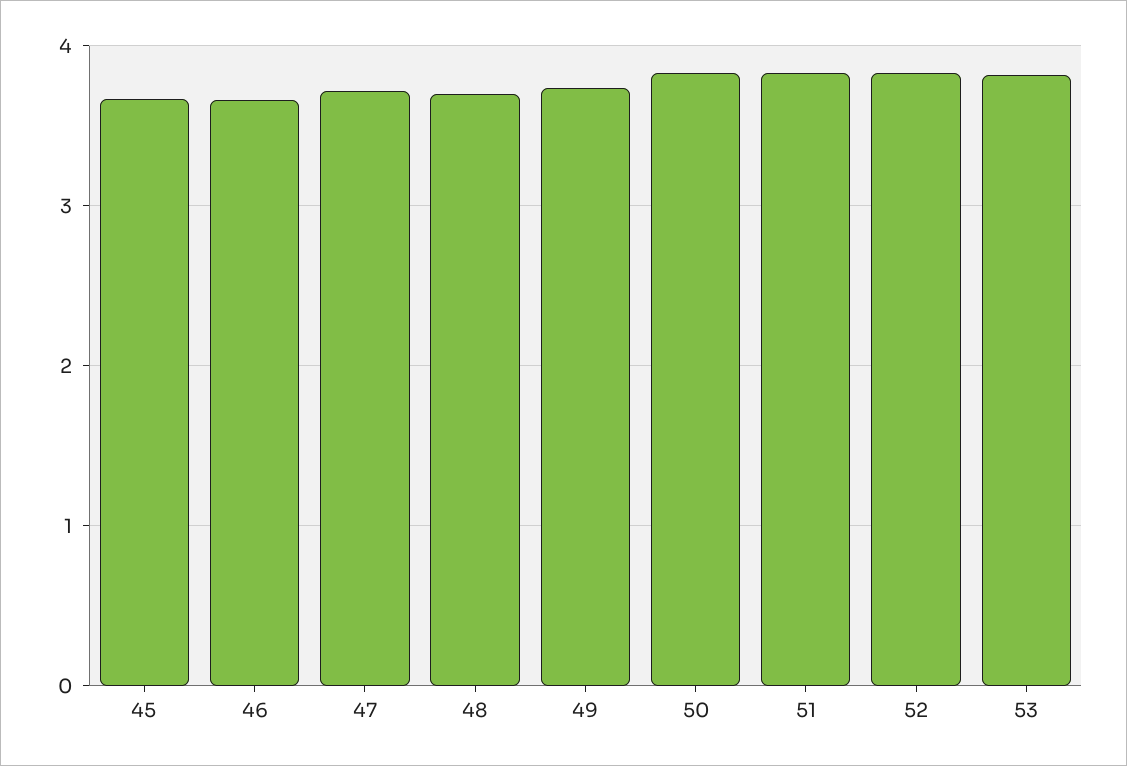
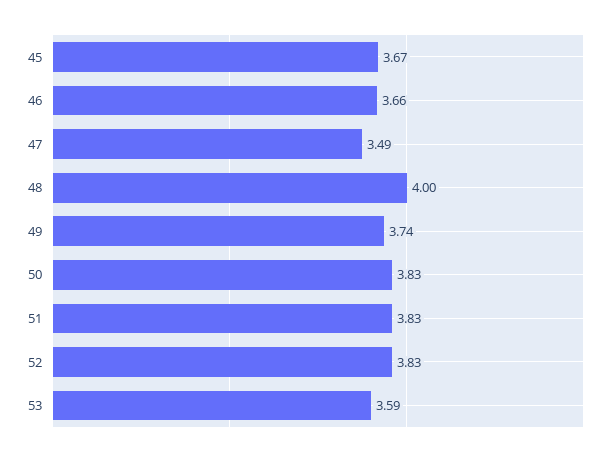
47: 3.7 -> 3.49
48: 3.7 -> 4
53: 3.8 -> 3.59

